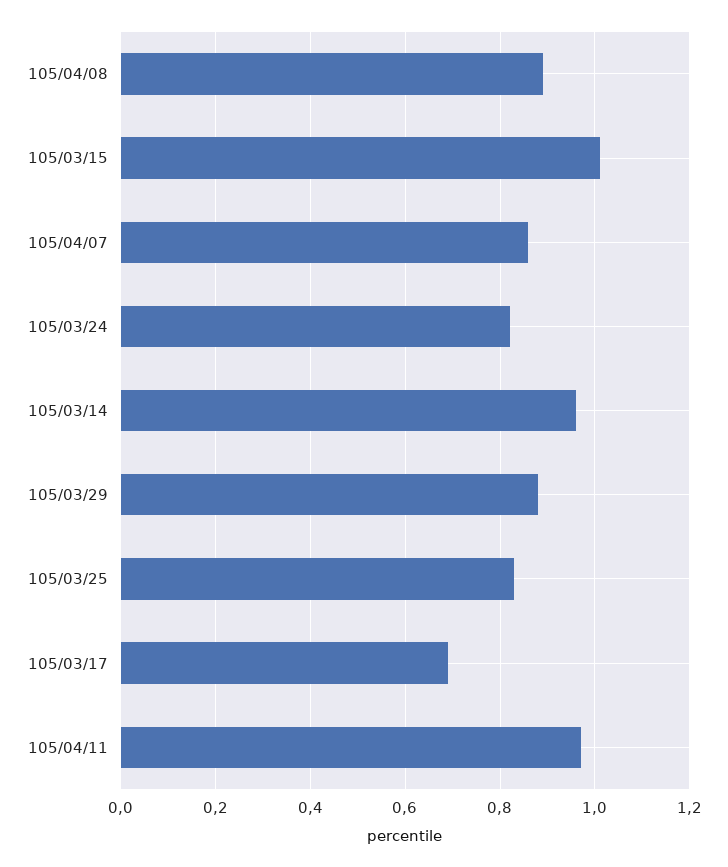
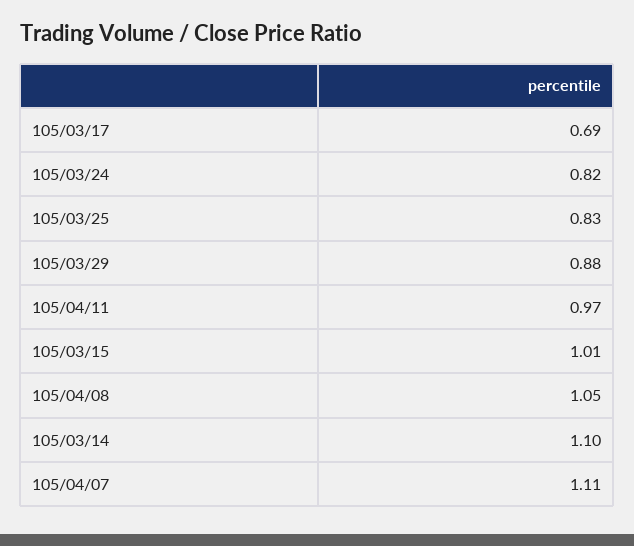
105/04/08: 0.9 -> 1.05
105/04/07: 0.85 -> 1.11
105/03/14: 0.95 -> 1.1

